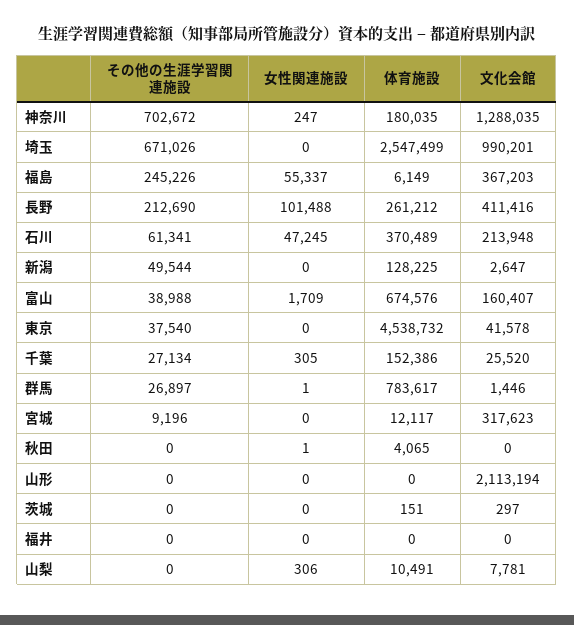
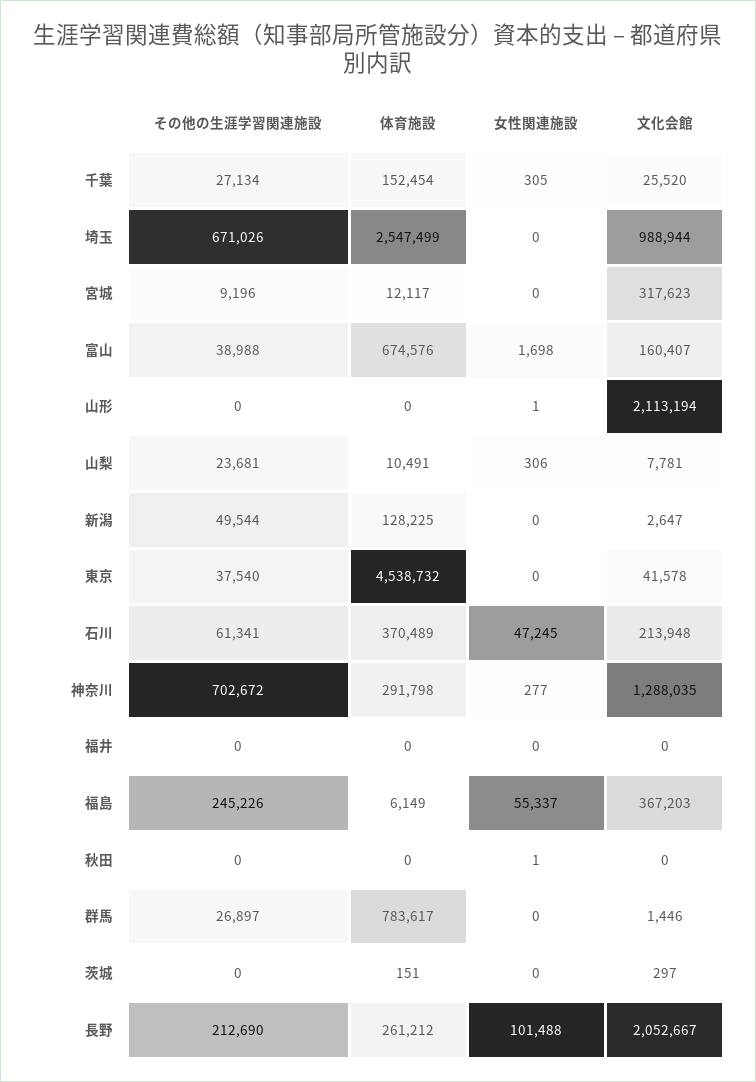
女性関連施設, 神奈川: 247 -> 277
体育施設, 神奈川: 180035 -> 291798
文化会館, 埼玉: 990201 -> 988944
文化会館, 長野: 411416 -> 2052667
女性関連施設, 富山: 1709 -> 1698
体育施設, 千葉: 152386 -> 152454
女性関連施設, 群馬: 1 -> 0
体育施設, 秋田: 4065 -> 0
女性関連施設, 山形: 0 -> 1
その他の生涯学習関連施設, 山梨: 0 -> 23681

